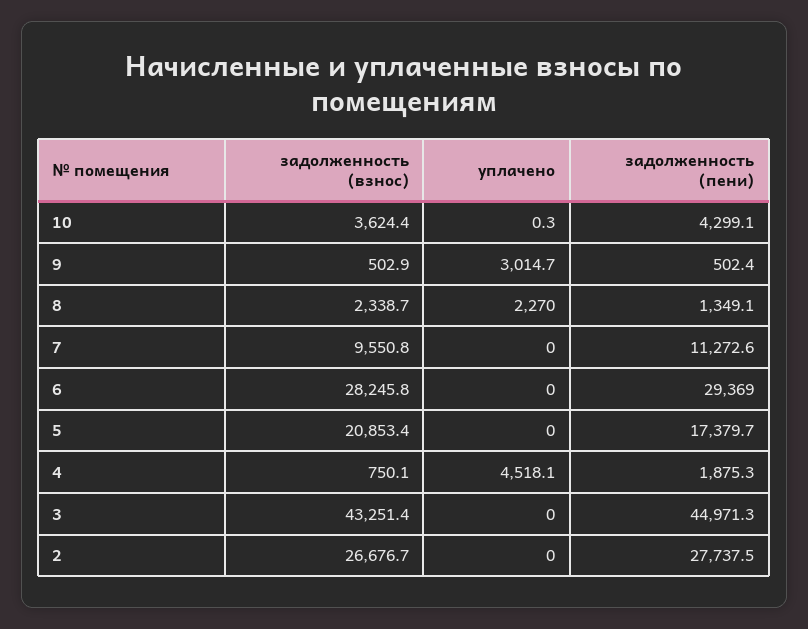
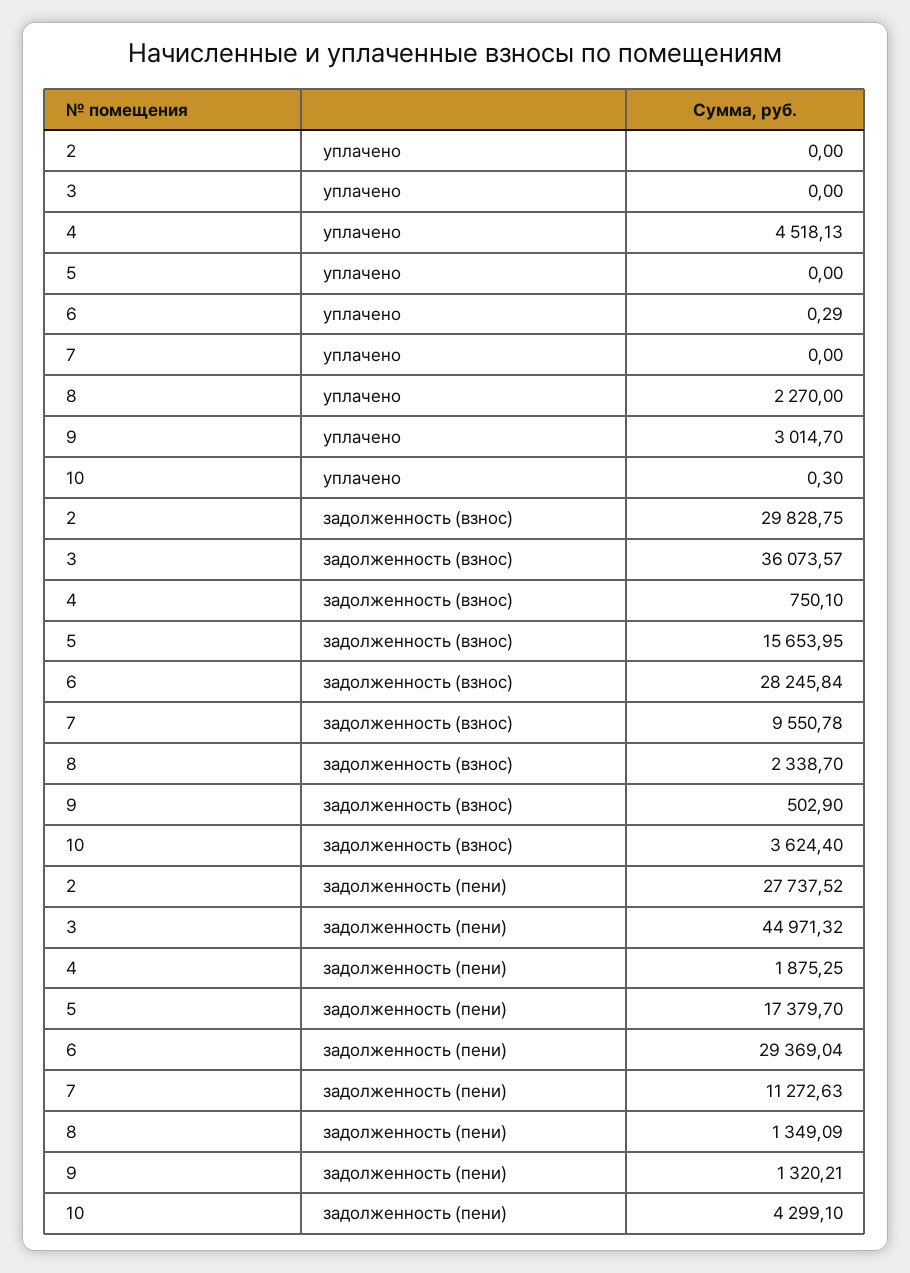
задолженность (пени), 9: 502.4 -> 1320.21
уплачено, 6: 0 -> 0.29
задолженность (взнос), 5: 20853.4 -> 15653.95
задолженность (взнос), 3: 43251.4 -> 36073.57
задолженность (взнос), 2: 26676.7 -> 29828.75

